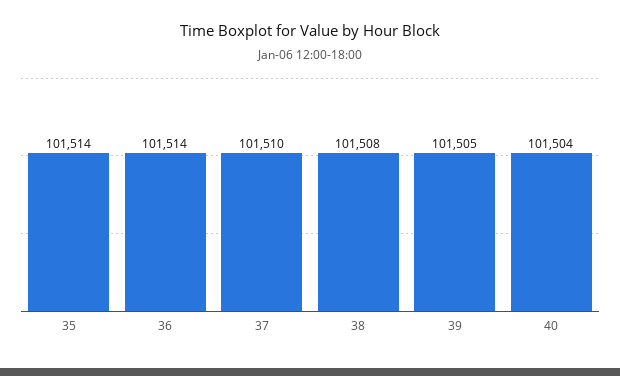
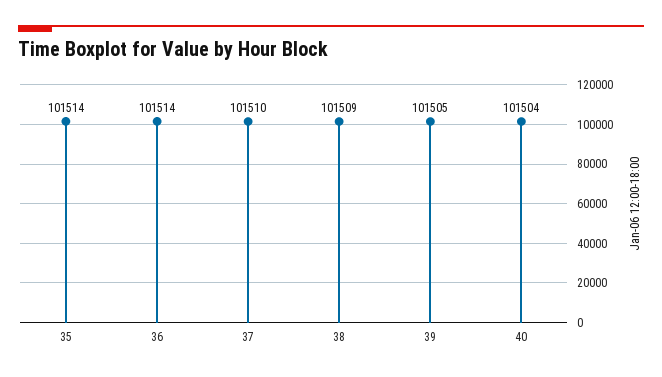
38: 101508 -> 101509

